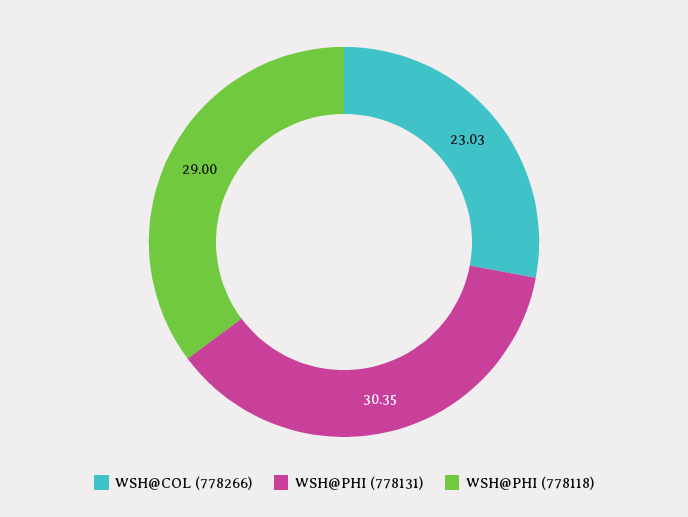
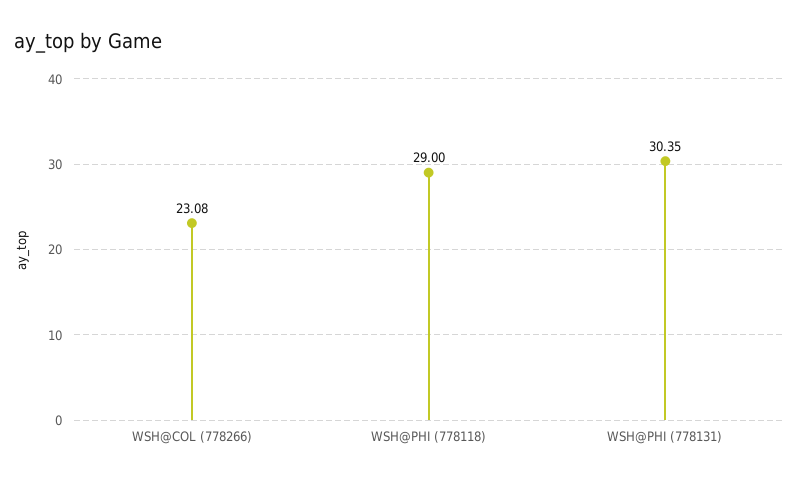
WSH@COL (778266): 23.03 -> 23.08

